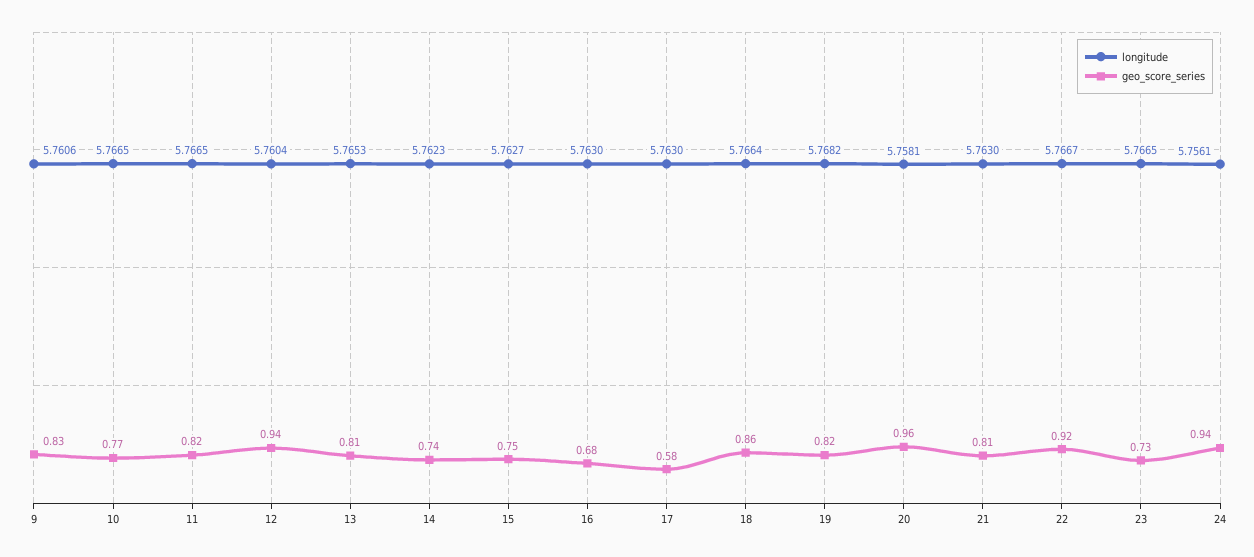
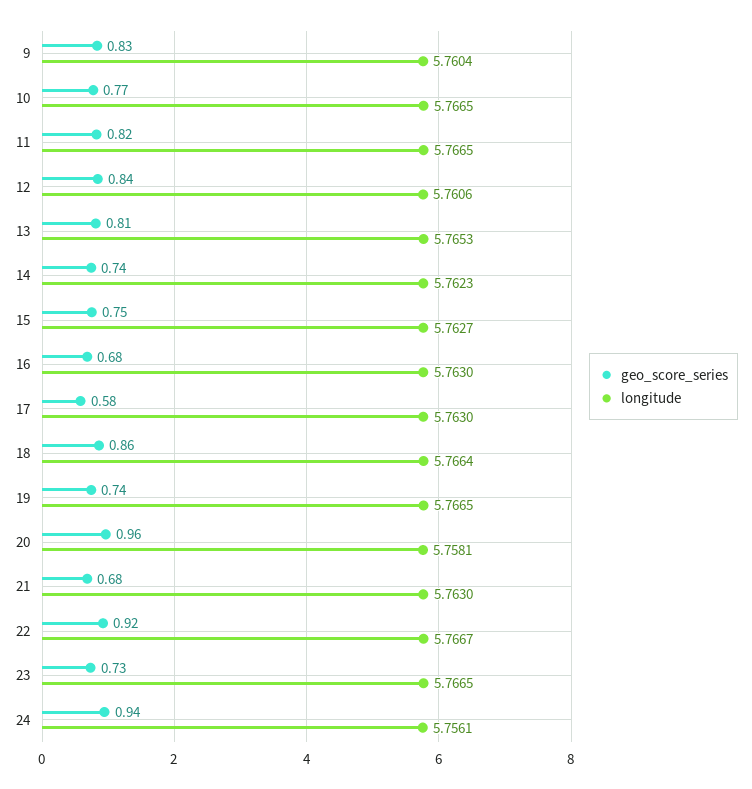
longitude, 9: 5.7606 -> 5.7604
longitude, 12: 5.7604 -> 5.7606
geo_score_series, 12: 0.94 -> 0.84
longitude, 19: 5.7682 -> 5.7665
geo_score_series, 19: 0.82 -> 0.74
geo_score_series, 21: 0.81 -> 0.68

